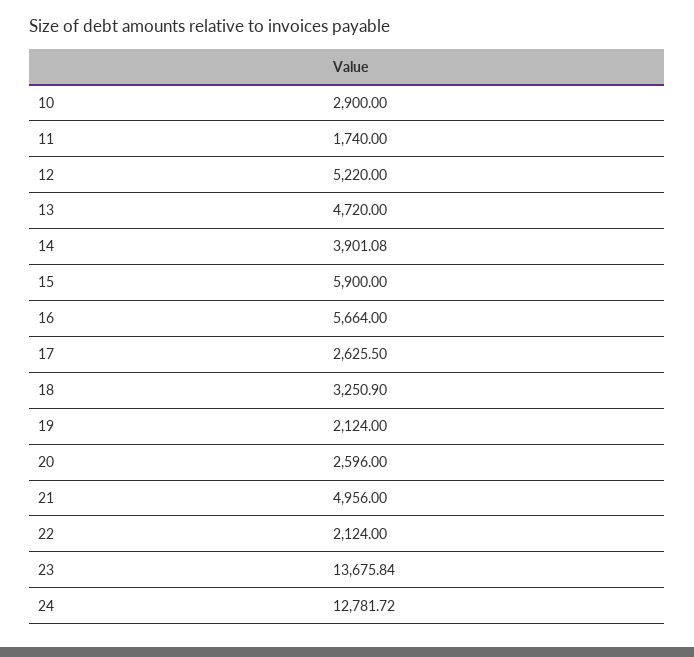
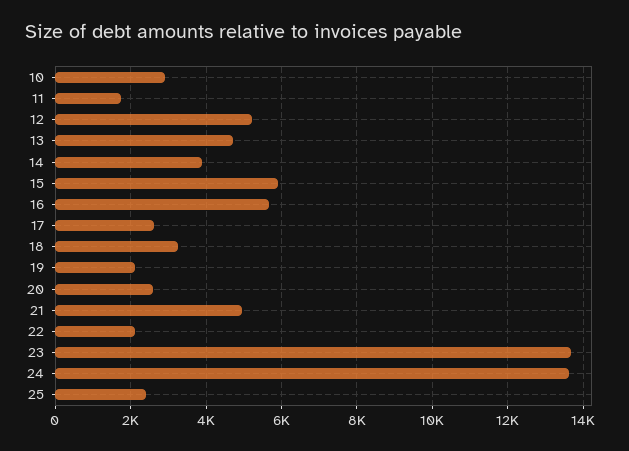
24: 12781.72 -> 13600
25: none -> 2400

